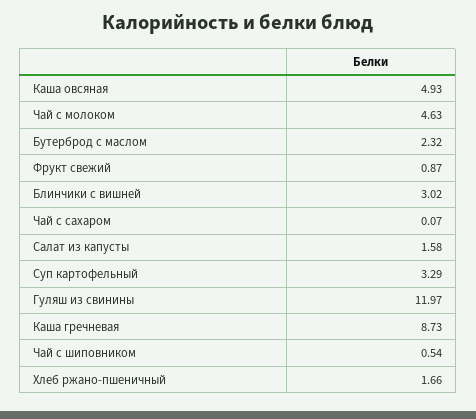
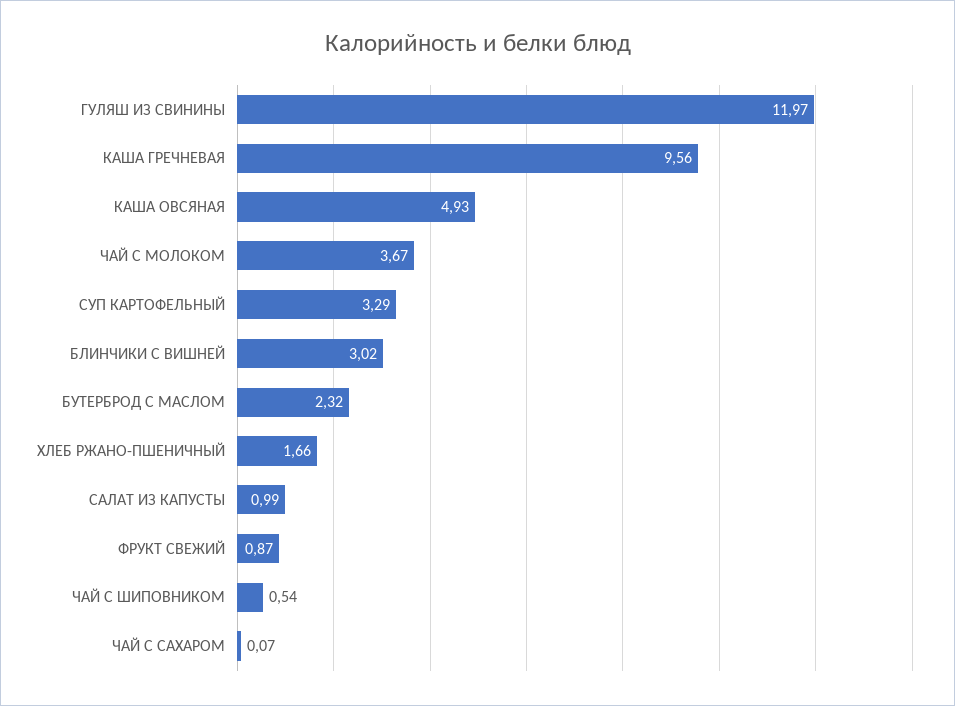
Чай с молоком: 4.63 -> 3.67
Салат из капусты: 1.58 -> 0.99
Каша гречневая: 8.73 -> 9.56

